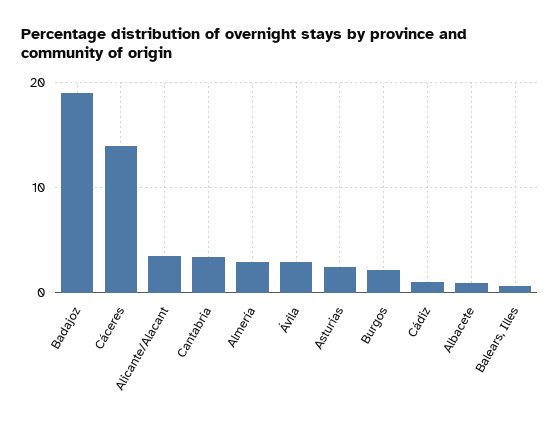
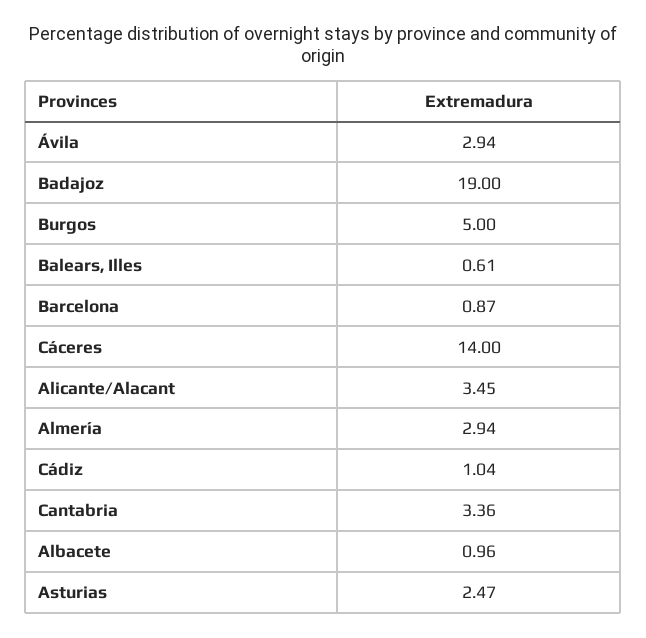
Burgos: 2 -> 5
Barcelona: none -> 0.87

